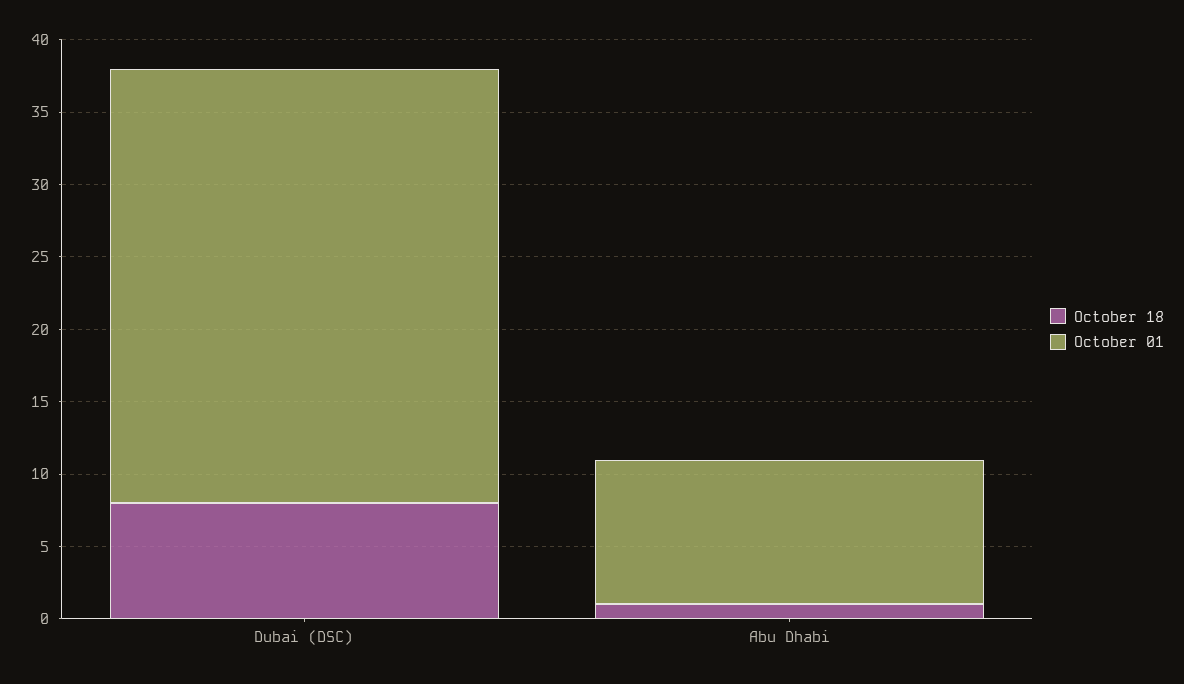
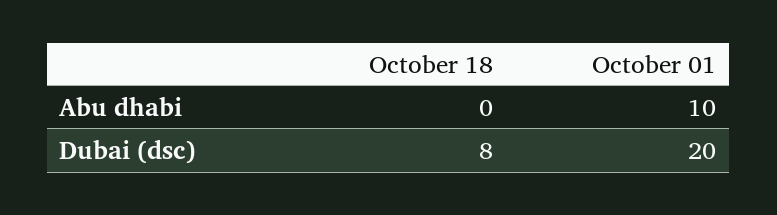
October 01, Dubai (DSC): 30 -> 20
October 18, Abu Dhabi: 1 -> 0

